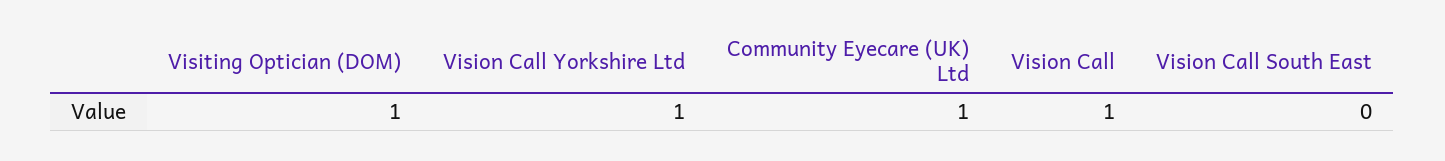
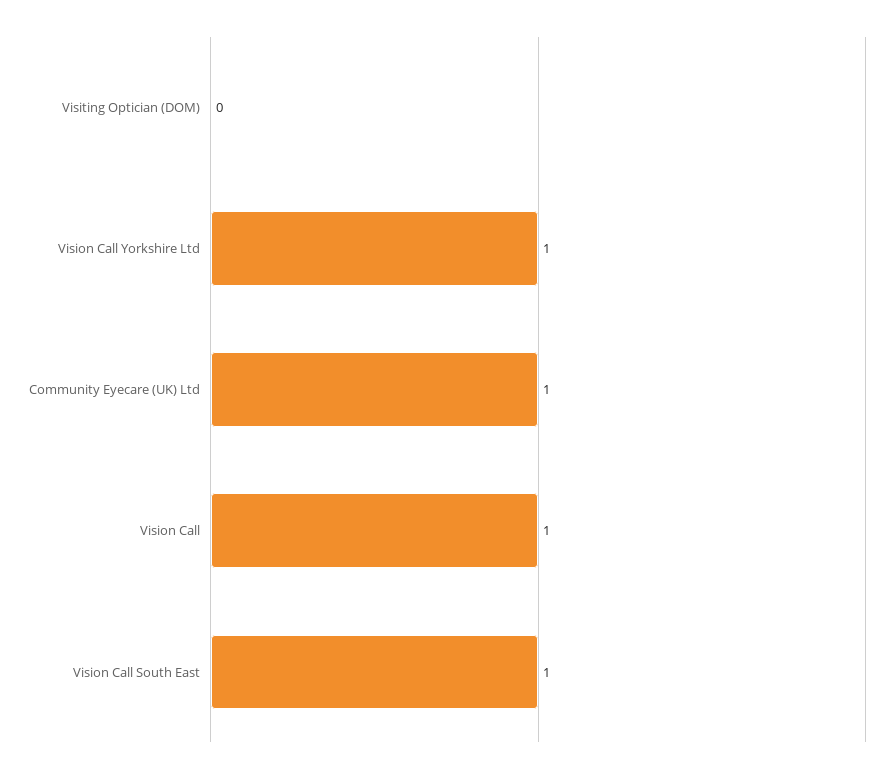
Visiting Optician (DOM): 1 -> 0
Vision Call South East: 0 -> 1

